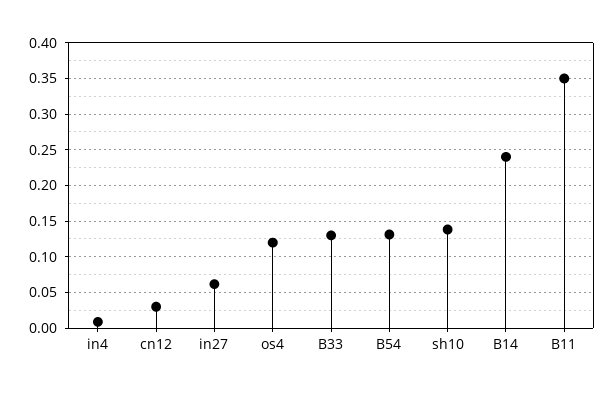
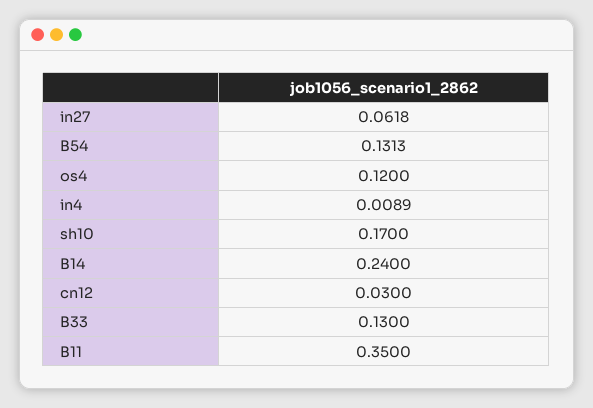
sh10: 0.14 -> 0.17

